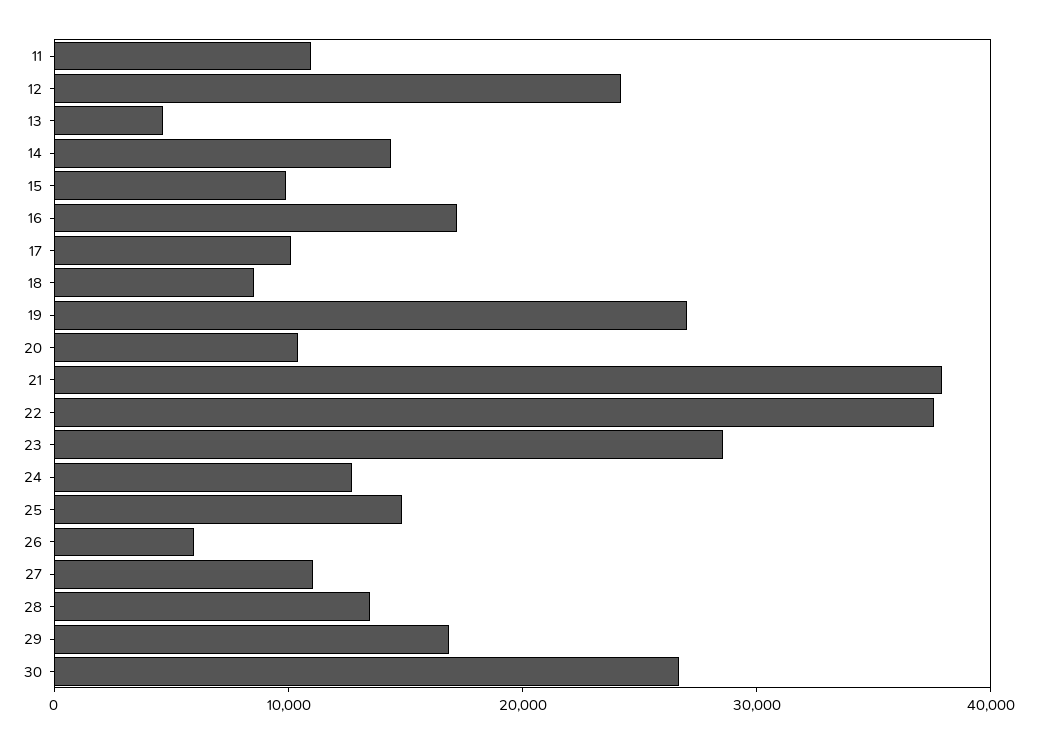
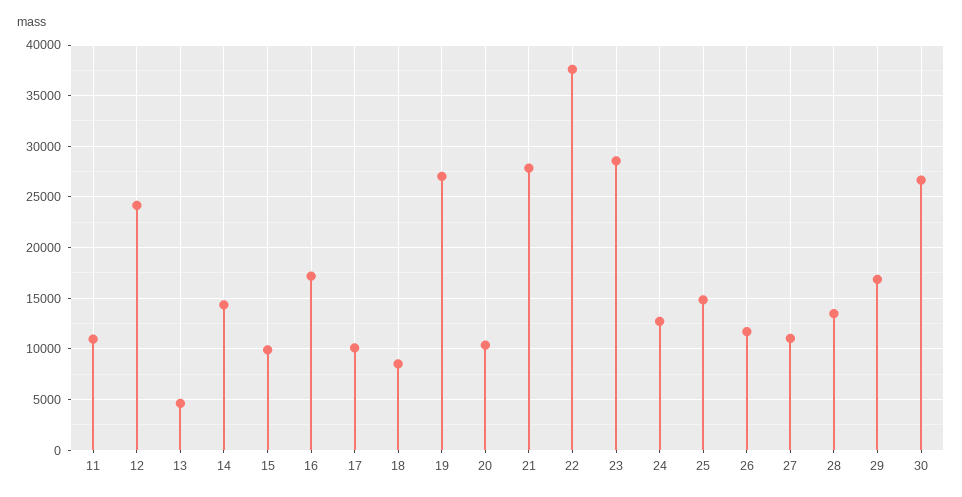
21: 38000 -> 28000
26: 6000 -> 12000

